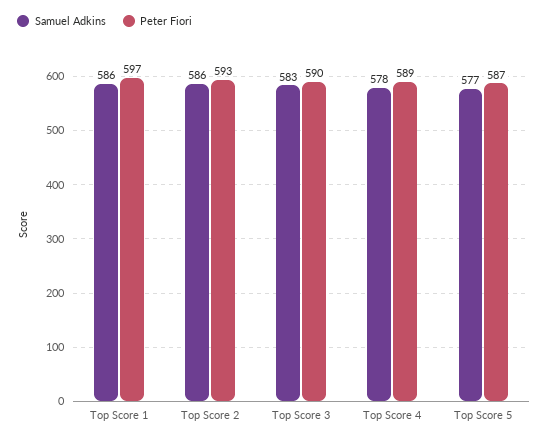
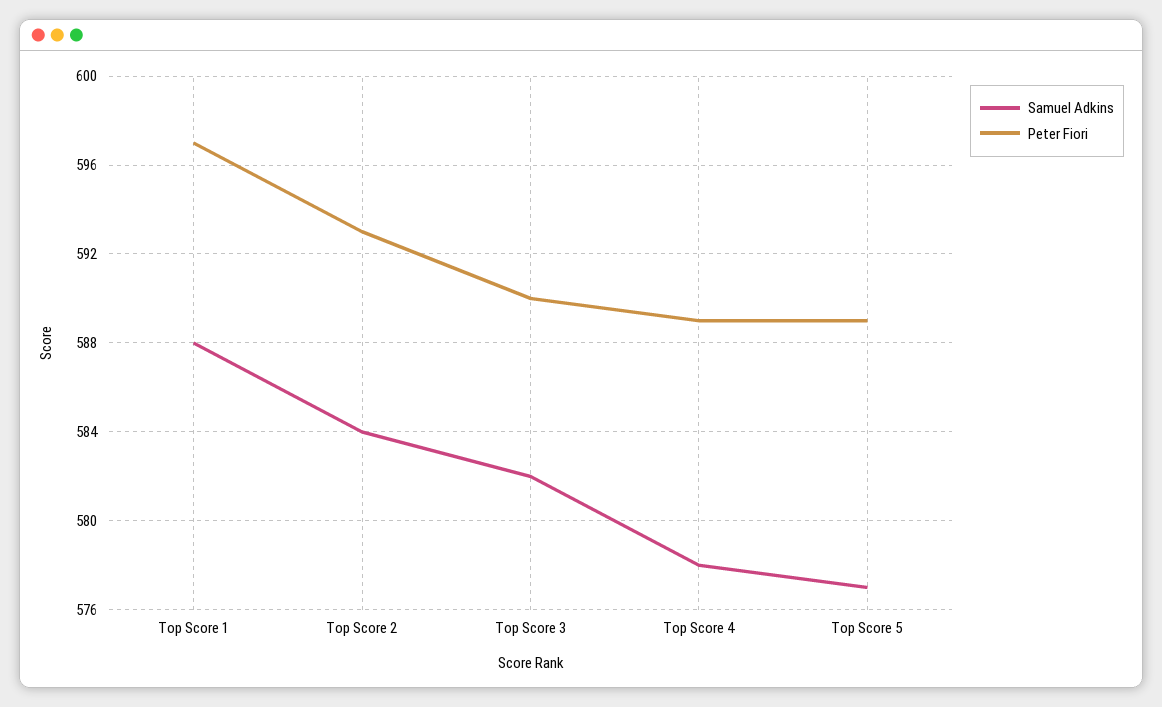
Samuel Adkins, Top Score 1: 586 -> 588
Samuel Adkins, Top Score 2: 586 -> 584
Samuel Adkins, Top Score 3: 583 -> 582
Peter Fiori, Top Score 5: 587 -> 589

